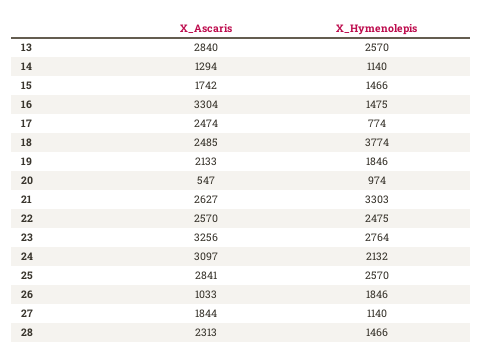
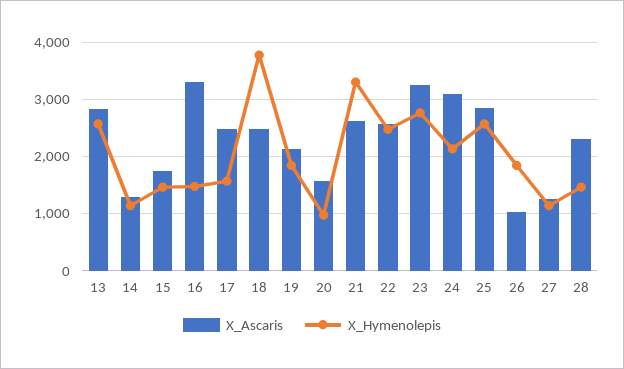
X_Hymenolepis, 17: 774 -> 1600
X_Ascaris, 20: 547 -> 1600
X_Ascaris, 27: 1844 -> 1200

